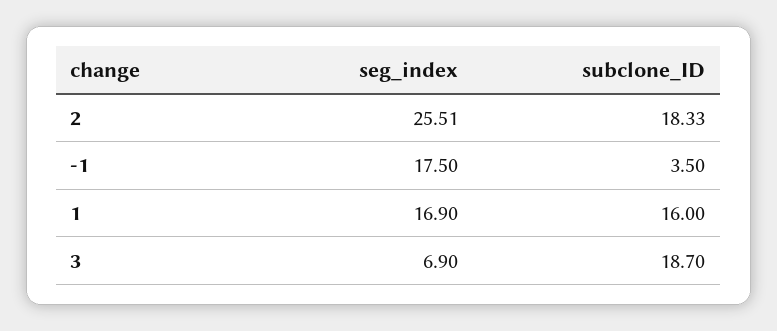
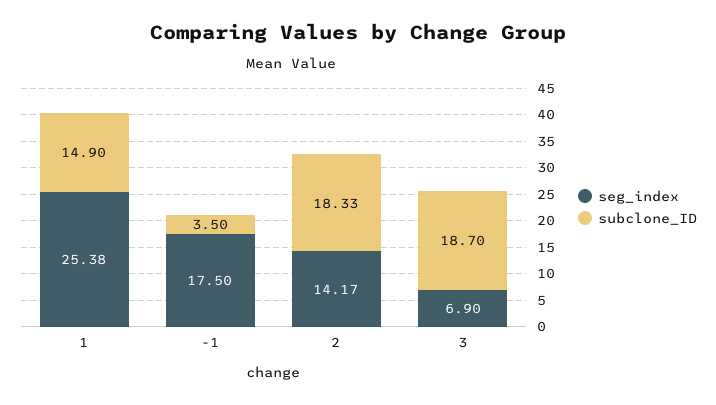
seg_index, 2: 25.51 -> 14.17
seg_index, 1: 16.9 -> 25.38
subclone_ID, 1: 16 -> 14.9

